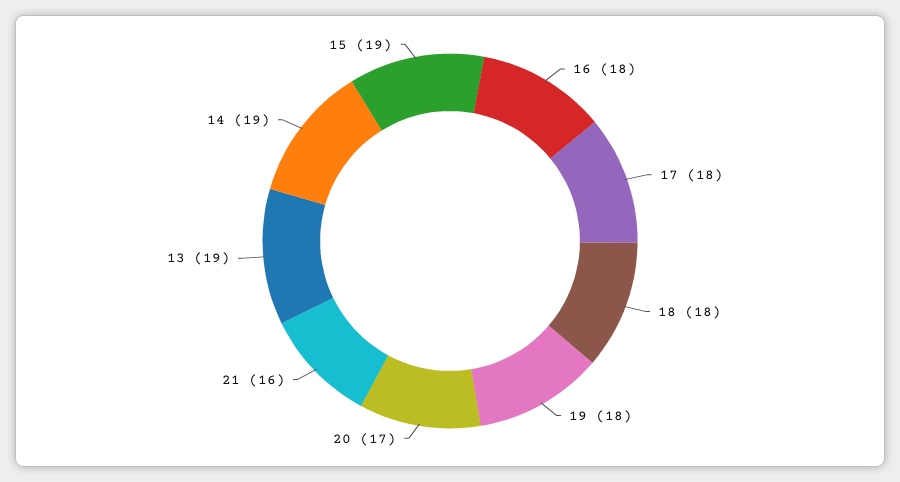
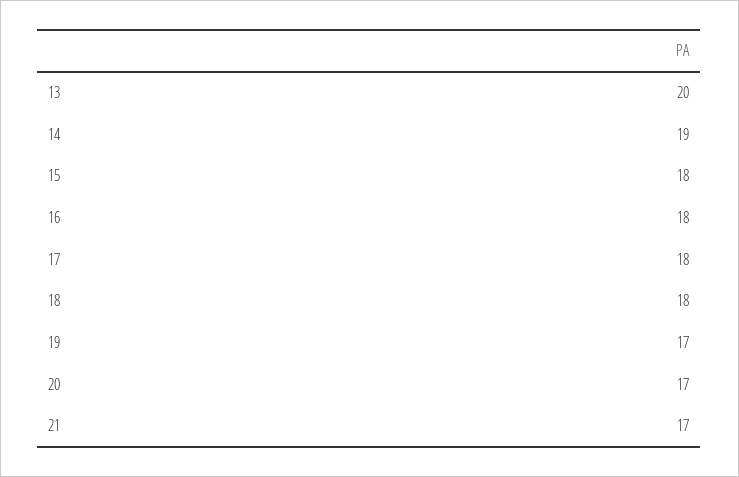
19: 18 -> 17
21: 16 -> 17
13: 19 -> 20
15: 19 -> 18

